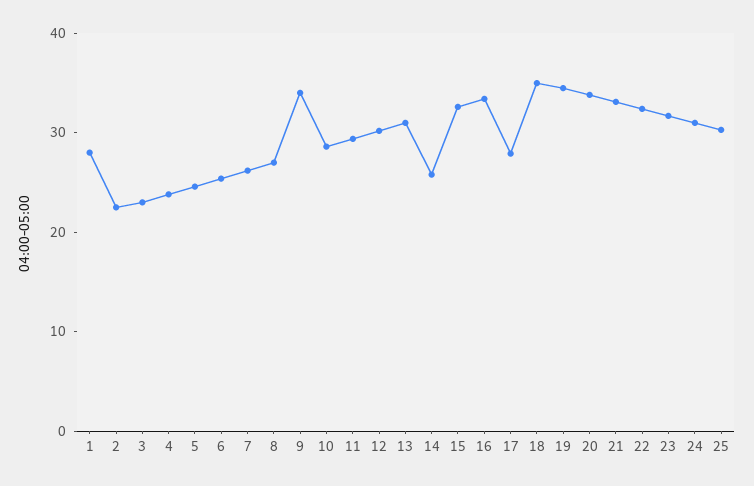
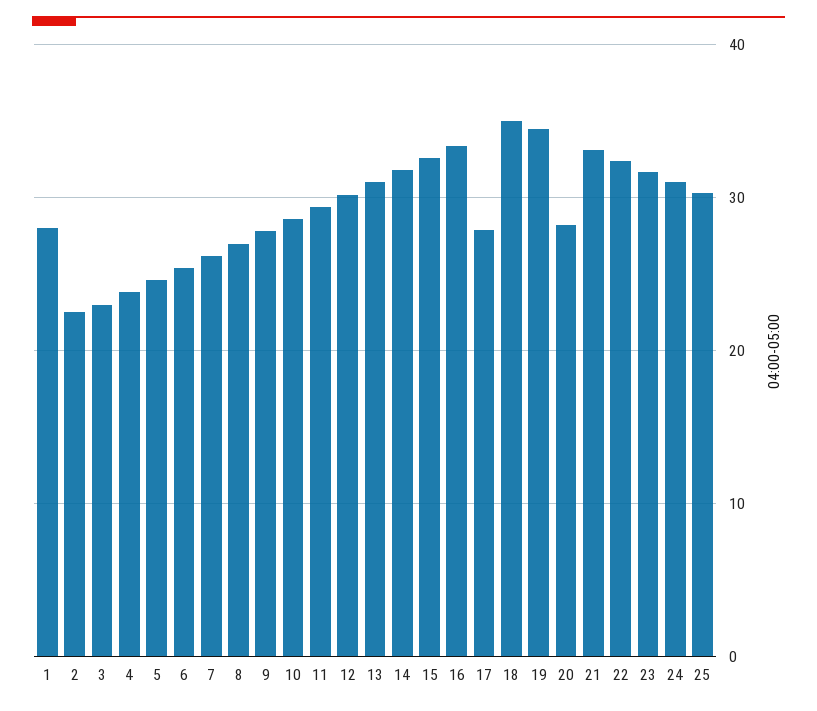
9: 34 -> 28
14: 26 -> 32
20: 34 -> 28

